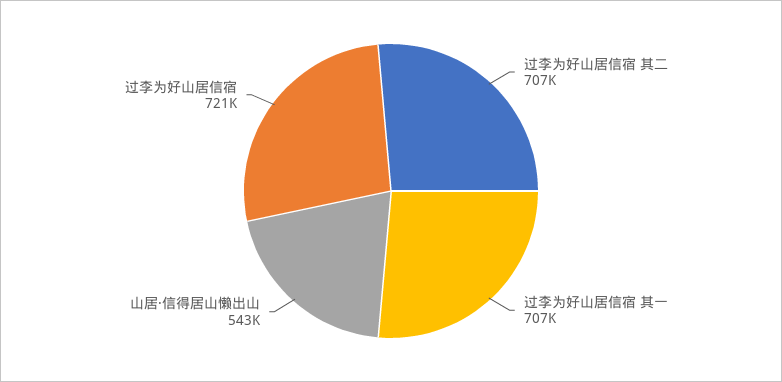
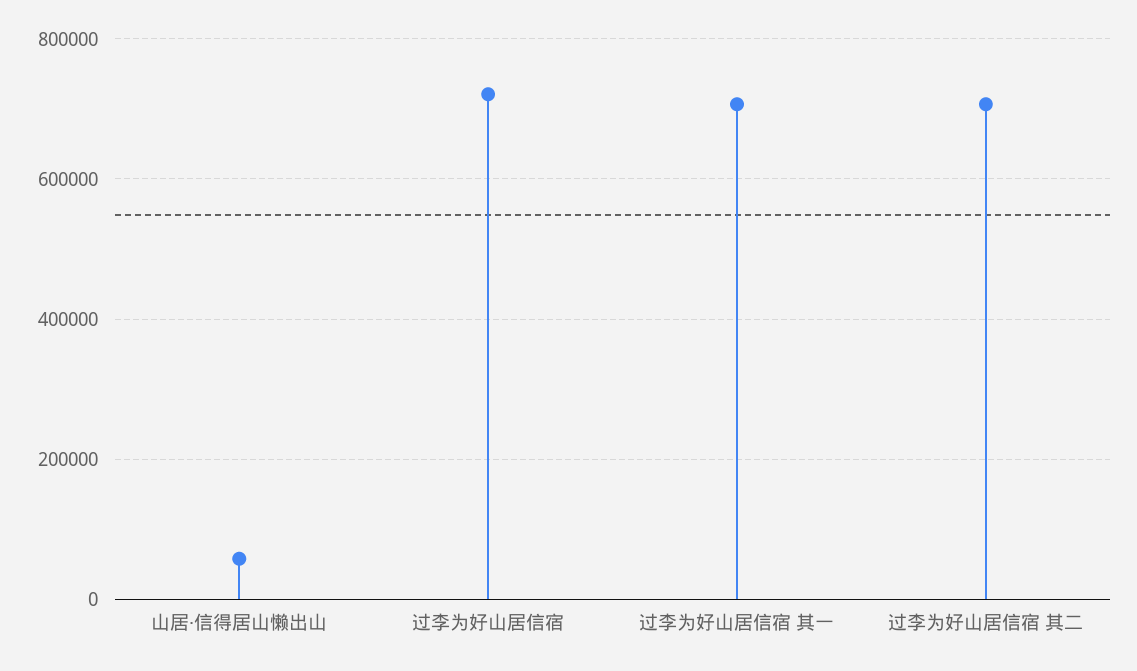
山居·信得居山懒出山: 543000 -> 60000

